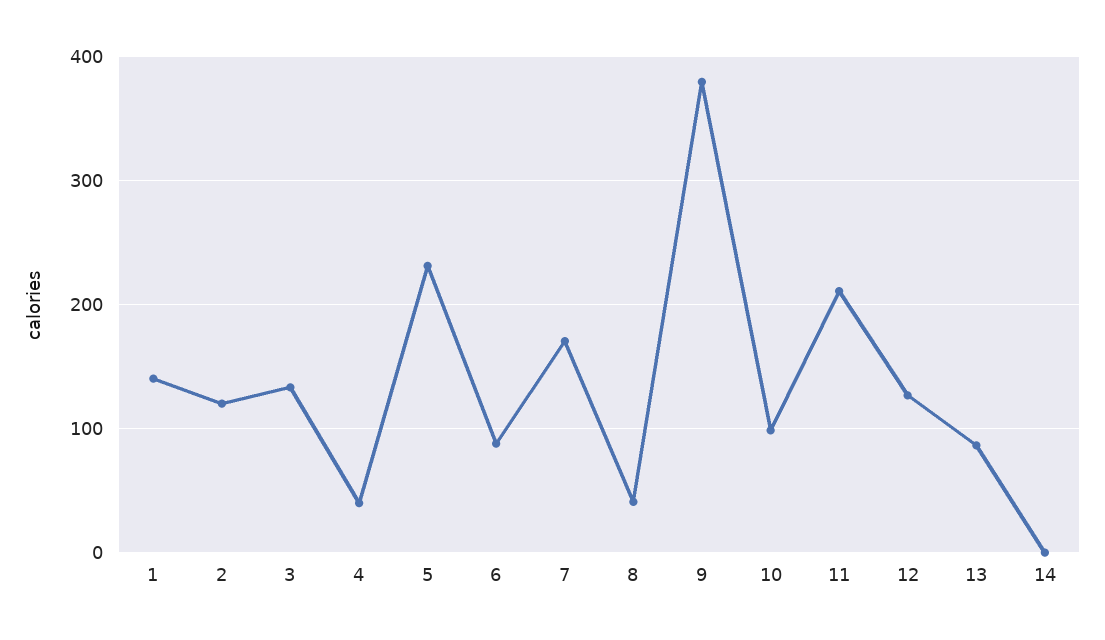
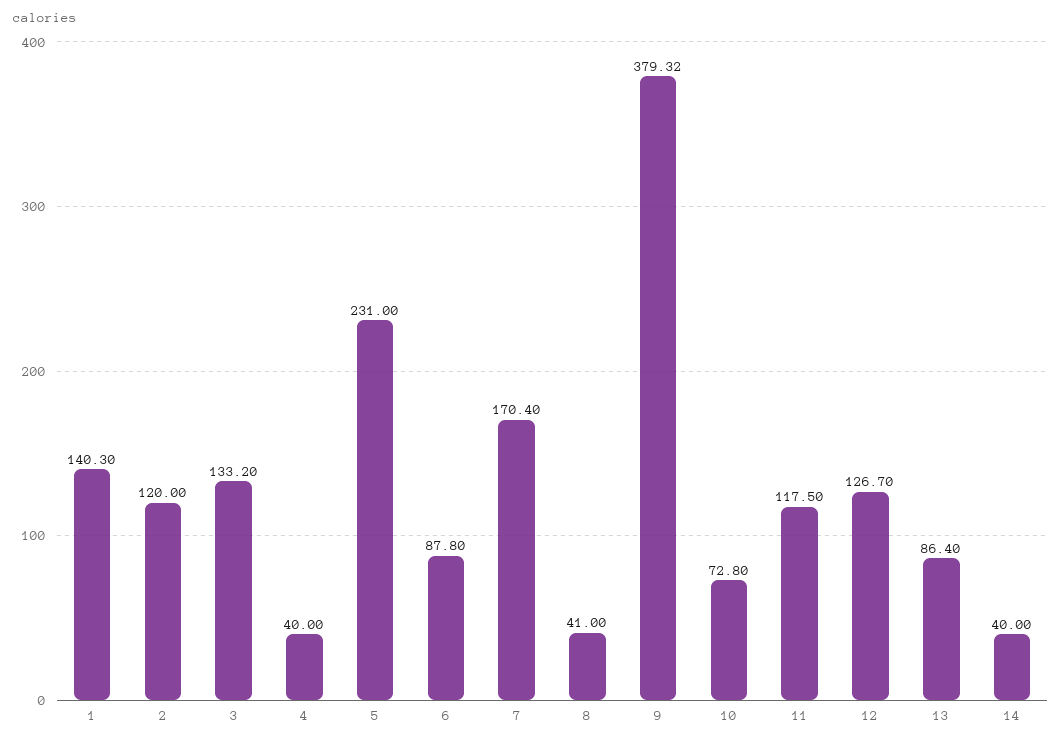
10: 100 -> 72.8
11: 210 -> 117.5
14: 0 -> 40

